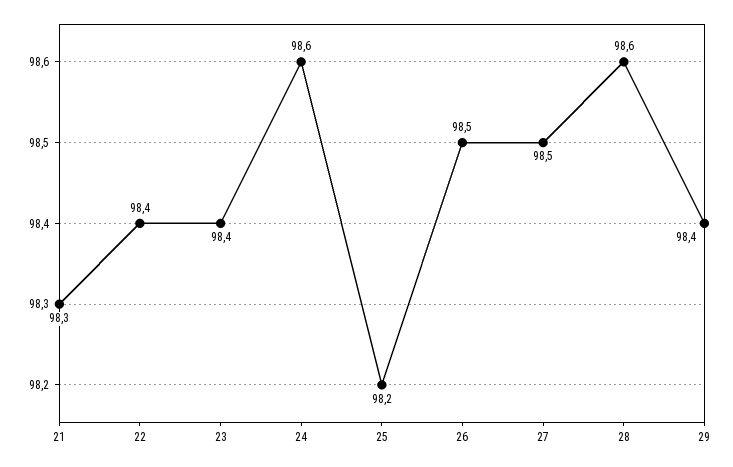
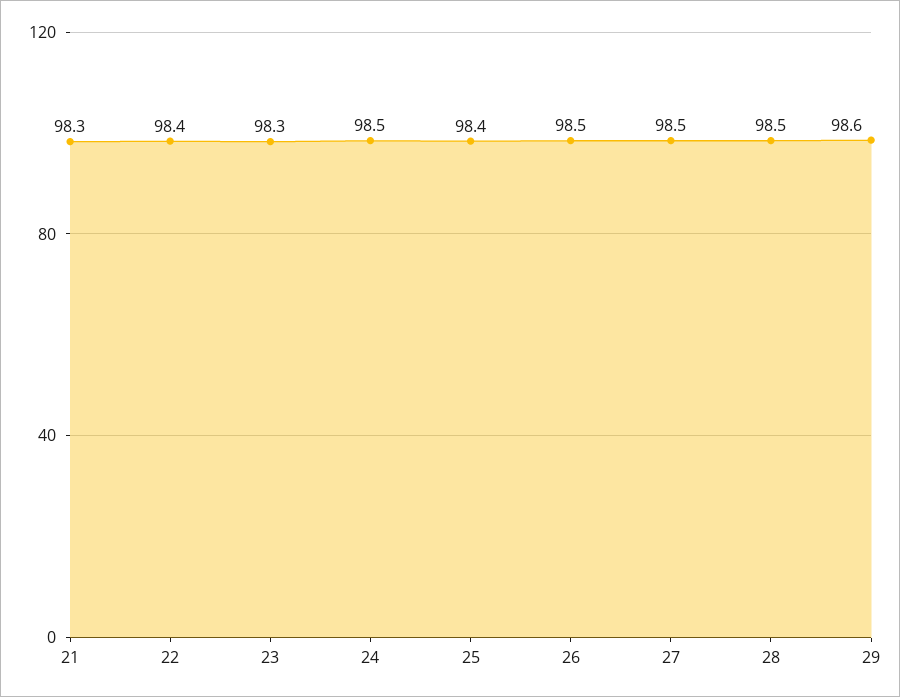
23: 98.4 -> 98.3
24: 98.6 -> 98.5
25: 98.2 -> 98.4
28: 98.6 -> 98.5
29: 98.4 -> 98.6

